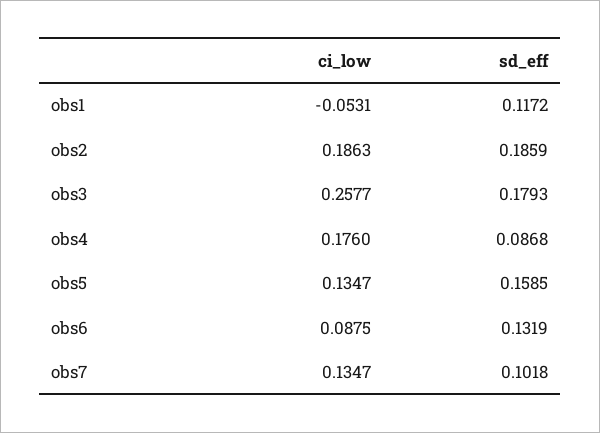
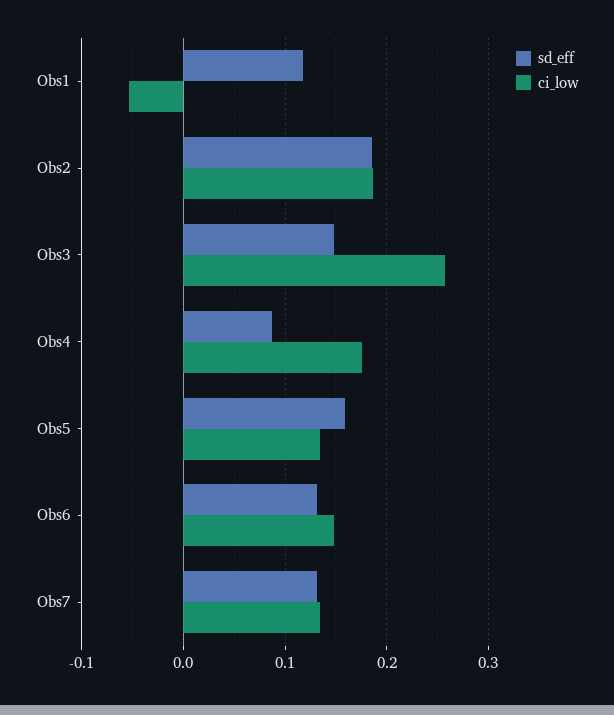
sd_eff, obs3: 0.1793 -> 0.15
ci_low, obs6: 0.0875 -> 0.15
sd_eff, obs7: 0.1018 -> 0.13

